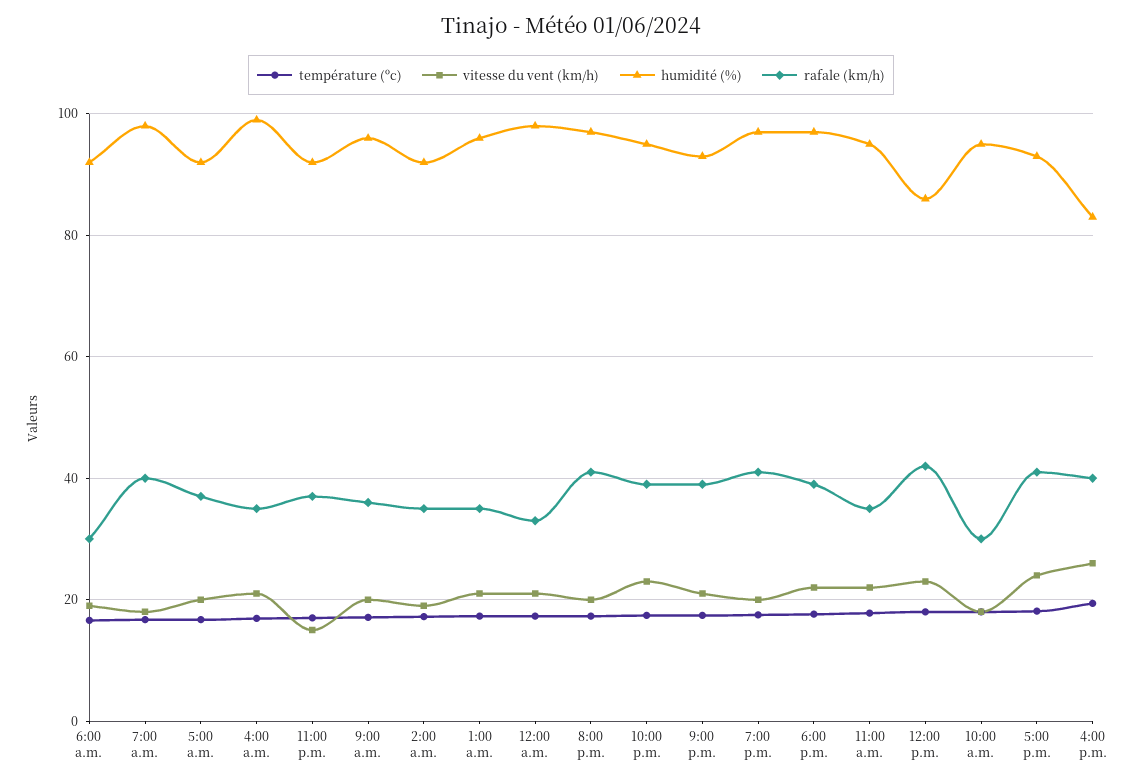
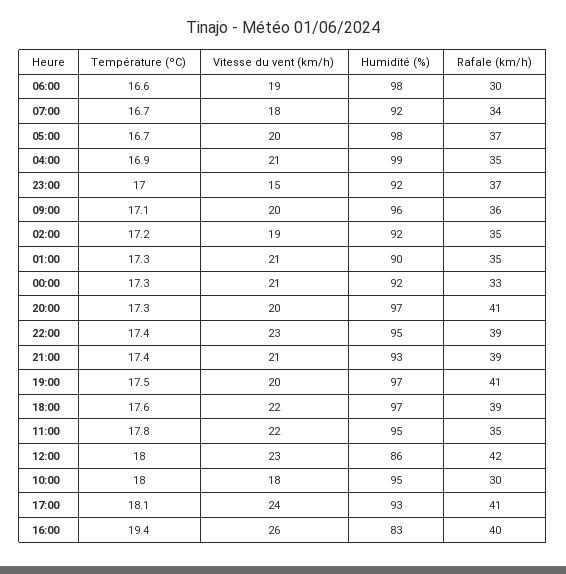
humidité (%), 6:00 a.m.: 92 -> 98
humidité (%), 7:00 a.m.: 98 -> 92
rafale (km/h), 7:00 a.m.: 40 -> 34
humidité (%), 5:00 a.m.: 92 -> 98
humidité (%), 1:00 a.m.: 96 -> 90
humidité (%), 12:00 a.m.: 98 -> 92

